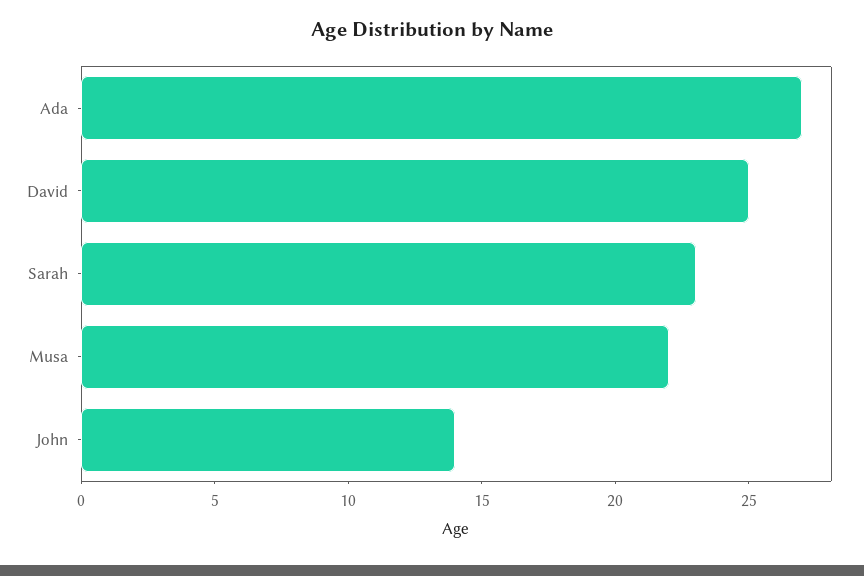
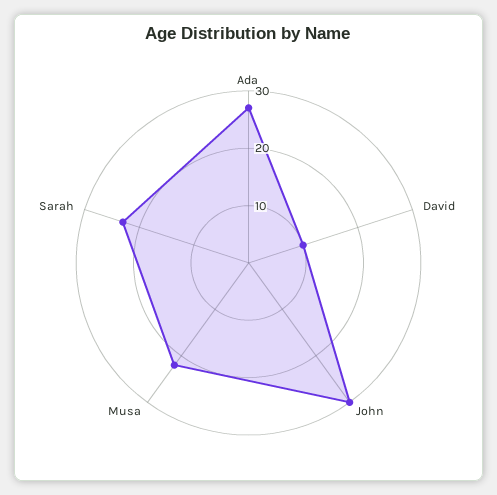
David: 25 -> 10
John: 14 -> 30

